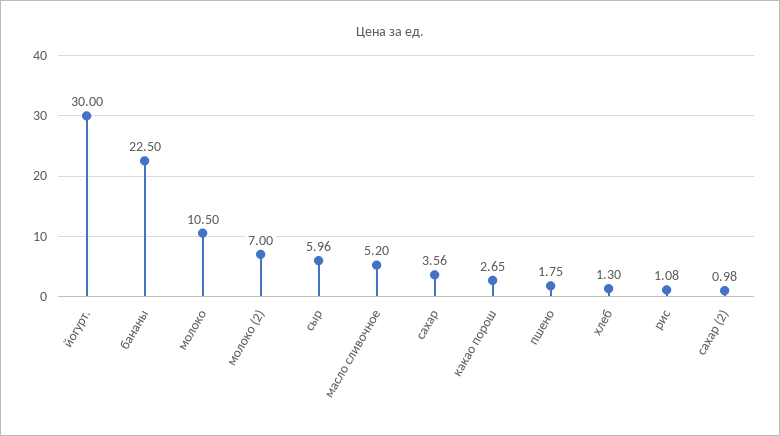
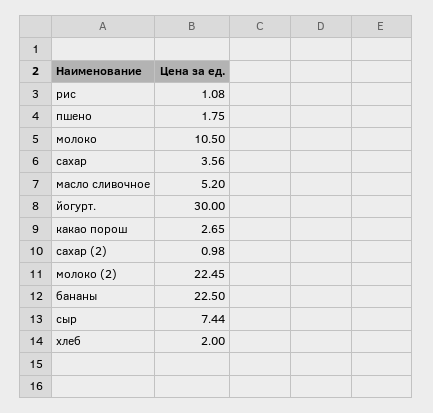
молоко (2): 7 -> 22.45
сыр: 5.96 -> 7.44
хлеб: 1.3 -> 2

